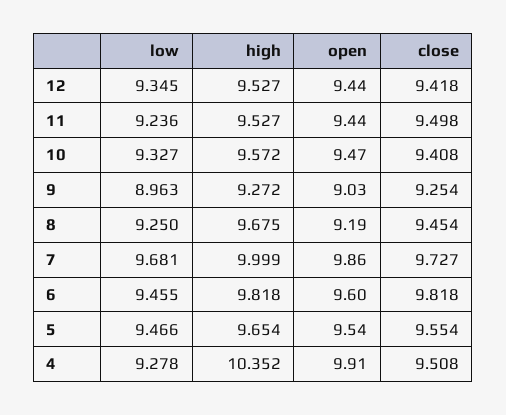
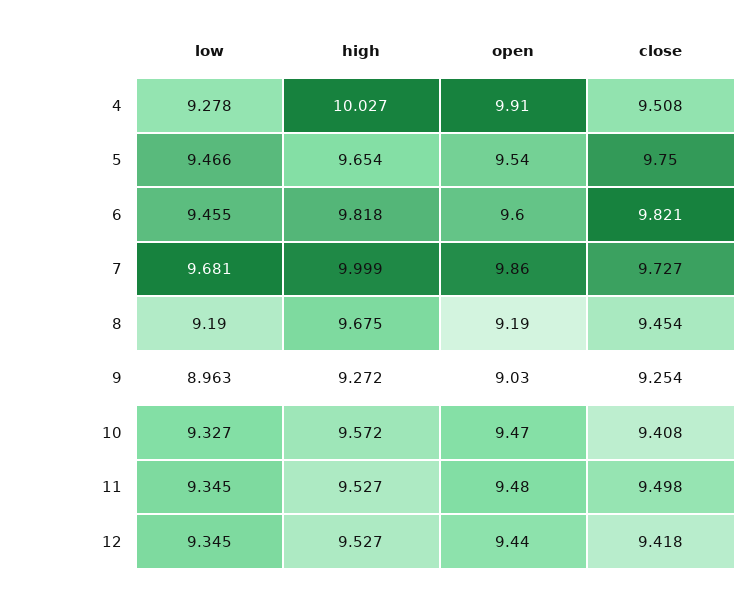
low, 11: 9.236 -> 9.345
open, 11: 9.44 -> 9.48
low, 8: 9.25 -> 9.19
close, 6: 9.818 -> 9.821
close, 5: 9.554 -> 9.75
high, 4: 10.352 -> 10.027

